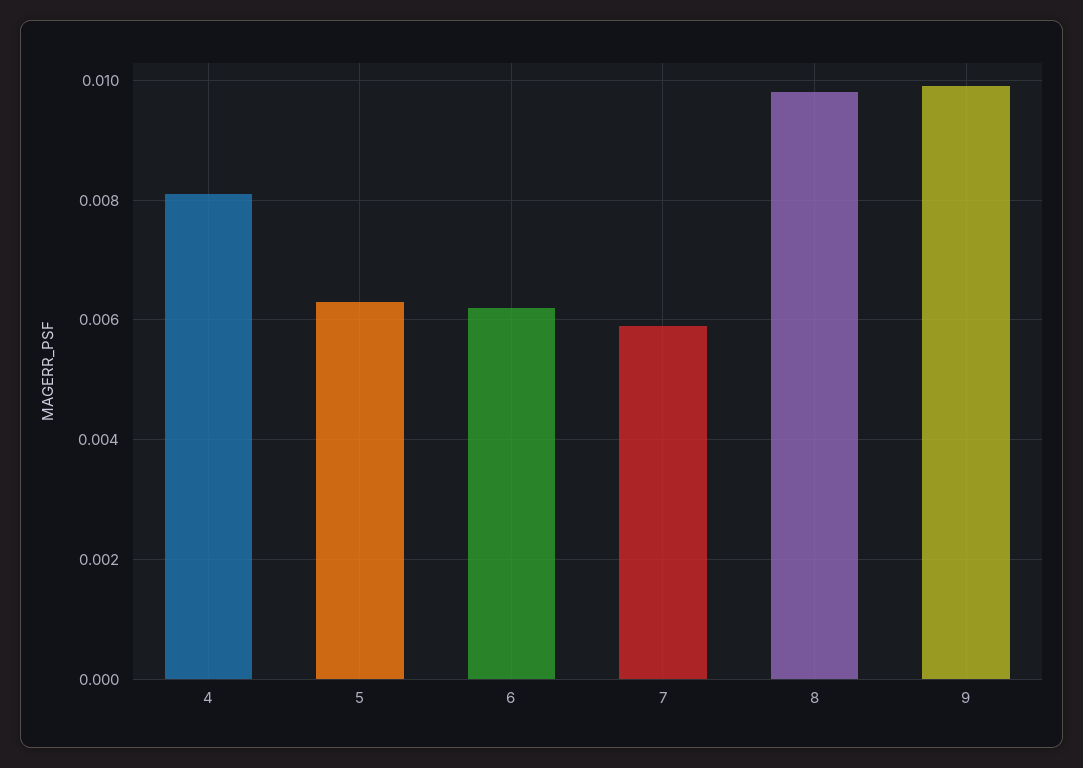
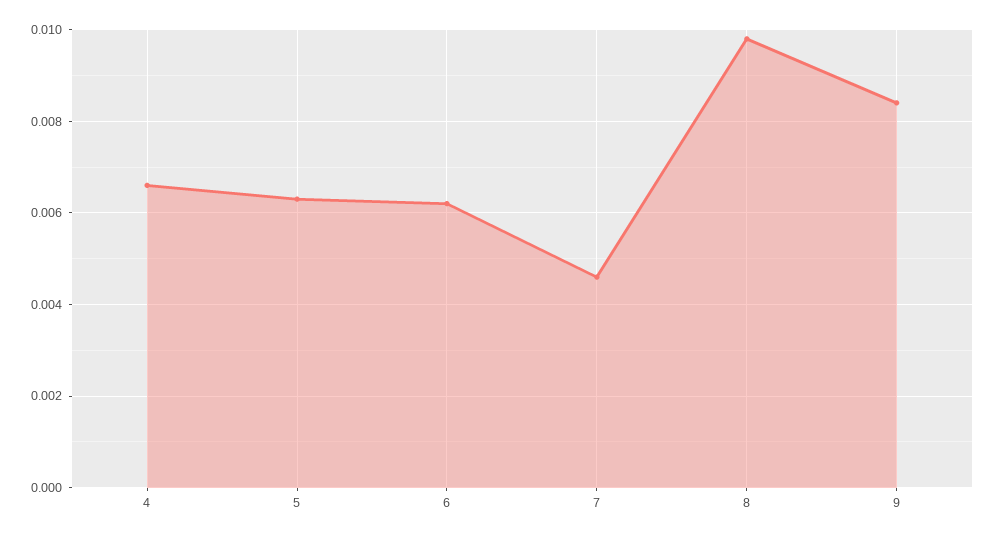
4: 0.008 -> 0.0065
7: 0.006 -> 0.0045
9: 0.01 -> 0.0085

